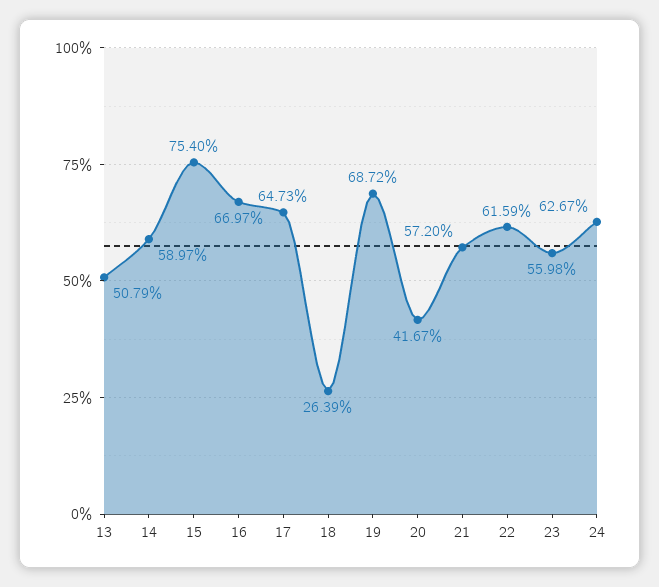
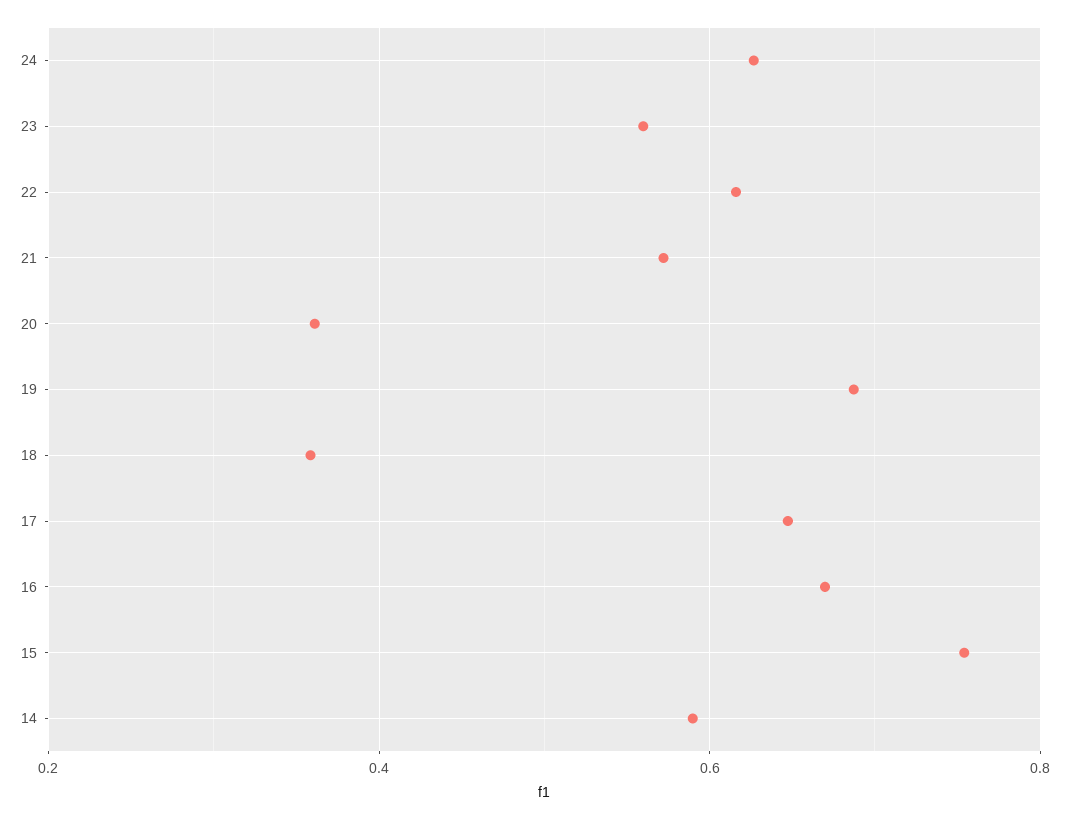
13: 0.5079 -> none
18: 0.2639 -> 0.36
20: 0.4167 -> 0.36

